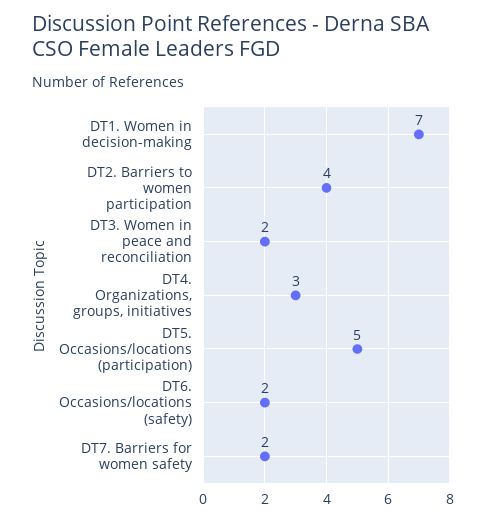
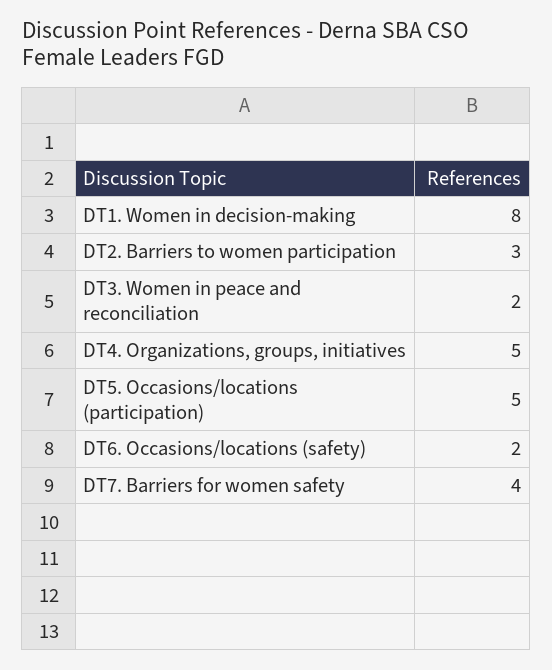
DT1. Women in decision-making: 7 -> 8
DT2. Barriers to women participation: 4 -> 3
DT4. Organizations, groups, initiatives: 3 -> 5
DT7. Barriers for women safety: 2 -> 4

